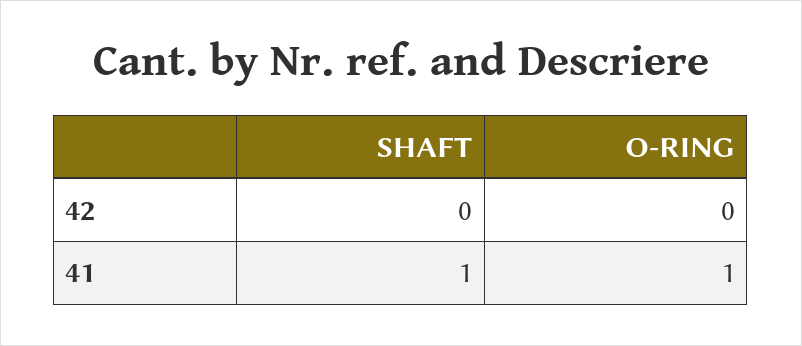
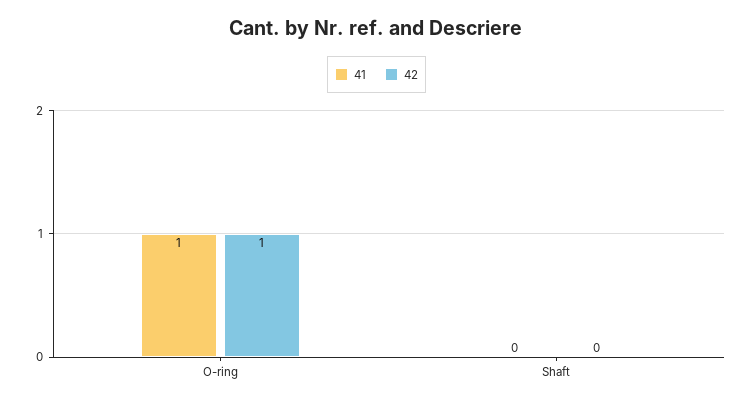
42, O-RING: 0 -> 1
41, SHAFT: 1 -> 0

